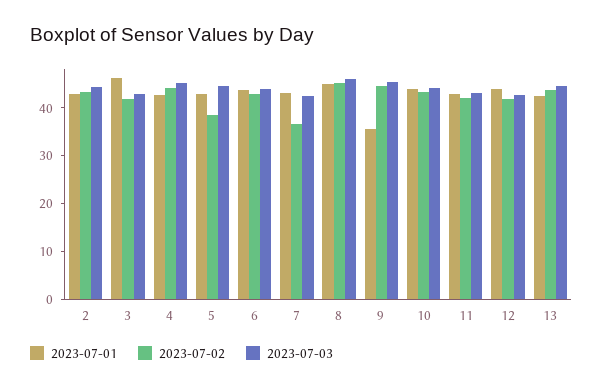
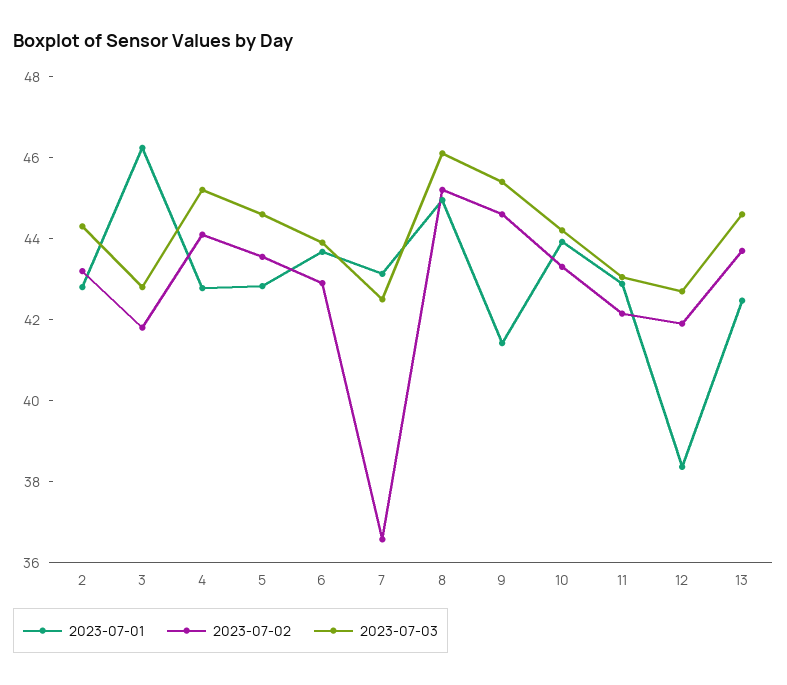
2023-07-02, 5: 38 -> 43.5
2023-07-01, 9: 36 -> 41.5
2023-07-01, 12: 44 -> 38.5

